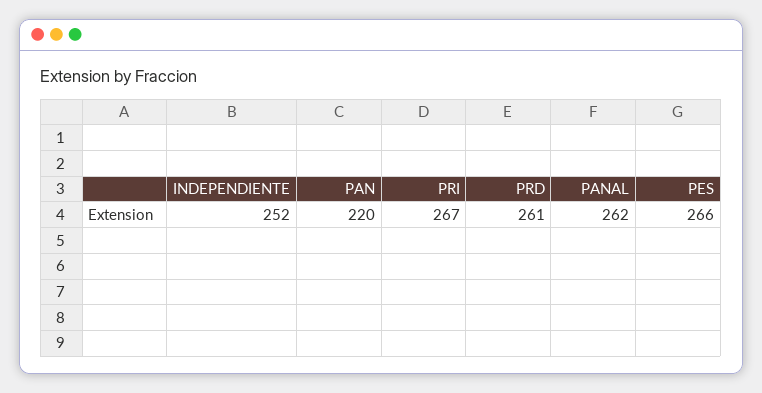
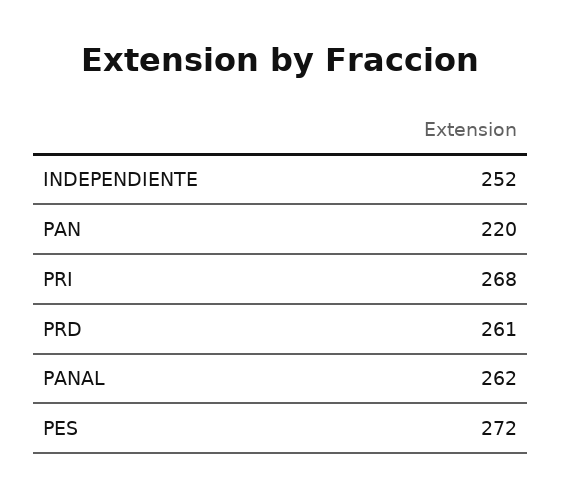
PRI: 267 -> 268
PES: 266 -> 272

